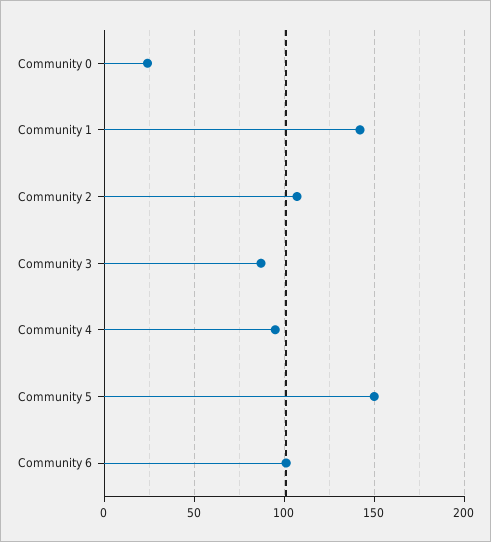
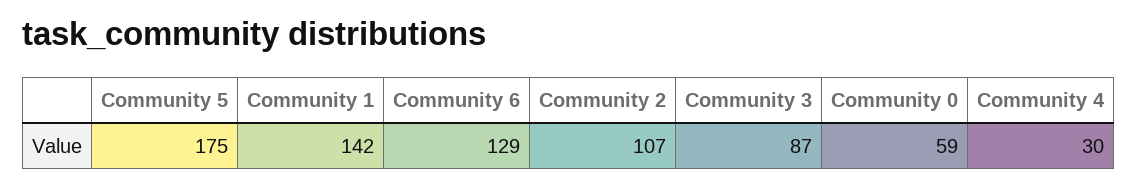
Community 0: 25 -> 59
Community 4: 95 -> 30
Community 5: 150 -> 175
Community 6: 100 -> 129

